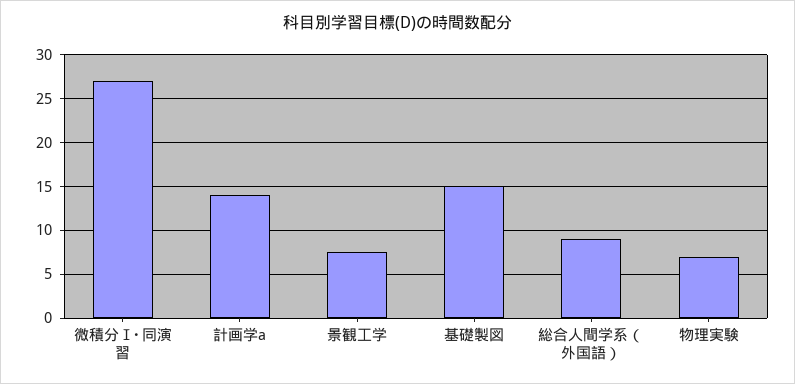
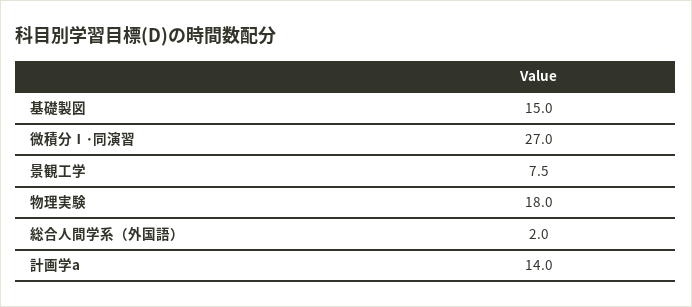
総合人間学系（外国語）: 9 -> 2
物理実験: 7 -> 18

